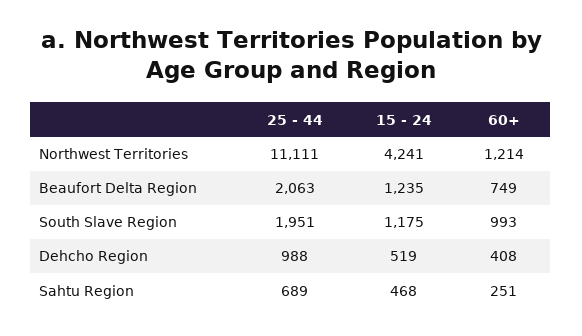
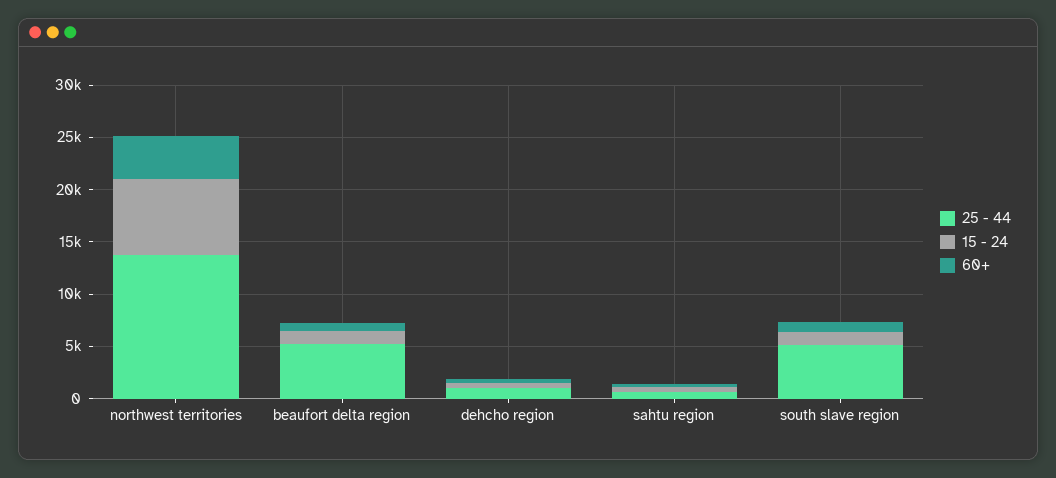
25 - 44, Northwest Territories: 11111 -> 14000
15 - 24, Northwest Territories: 4241 -> 7000
60+, Northwest Territories: 1214 -> 4000
25 - 44, Beaufort Delta Region: 2063 -> 5000
25 - 44, South Slave Region: 1951 -> 5000

